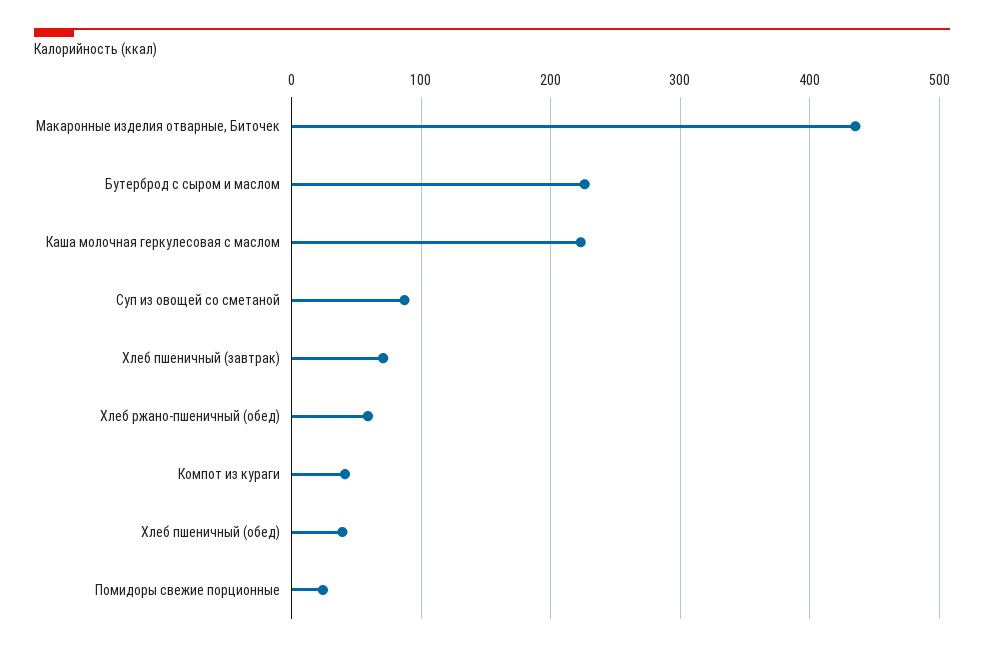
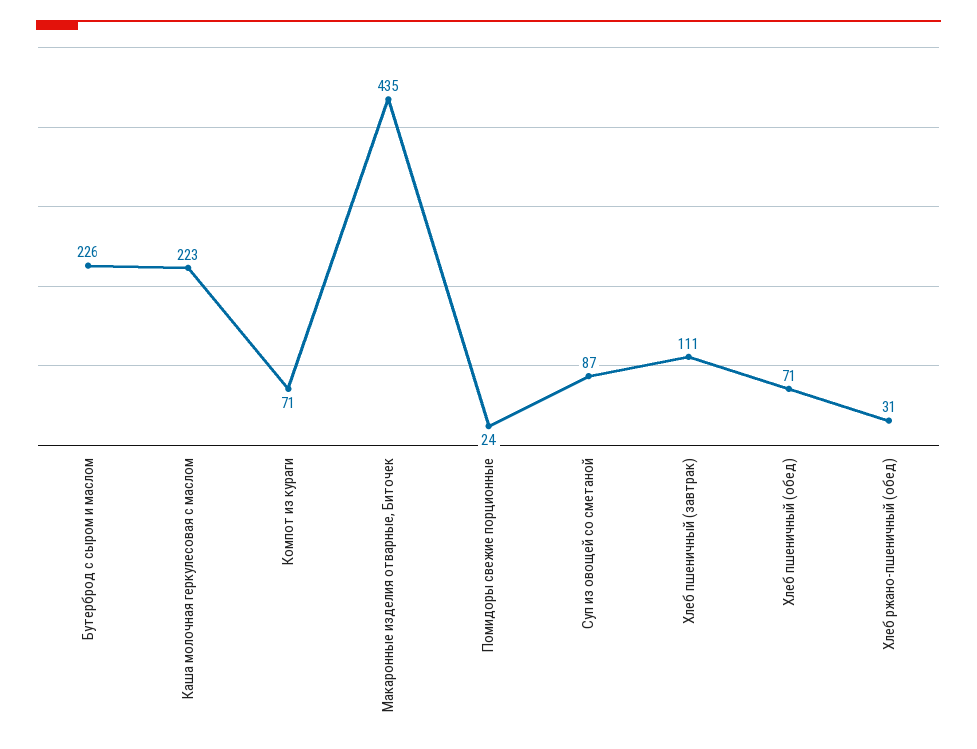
Хлеб пшеничный (завтрак): 70 -> 111
Хлеб ржано-пшеничный (обед): 60 -> 31
Компот из кураги: 40 -> 71
Хлеб пшеничный (обед): 40 -> 71

